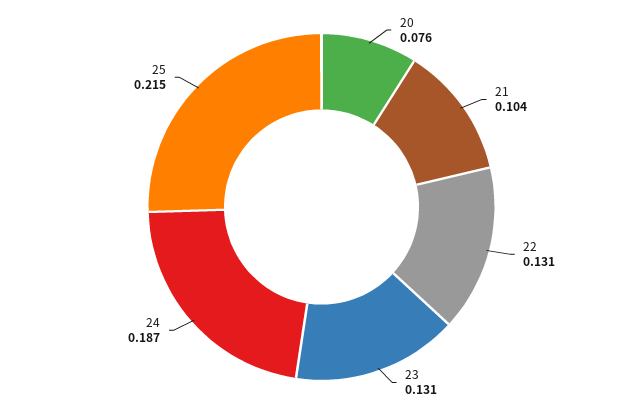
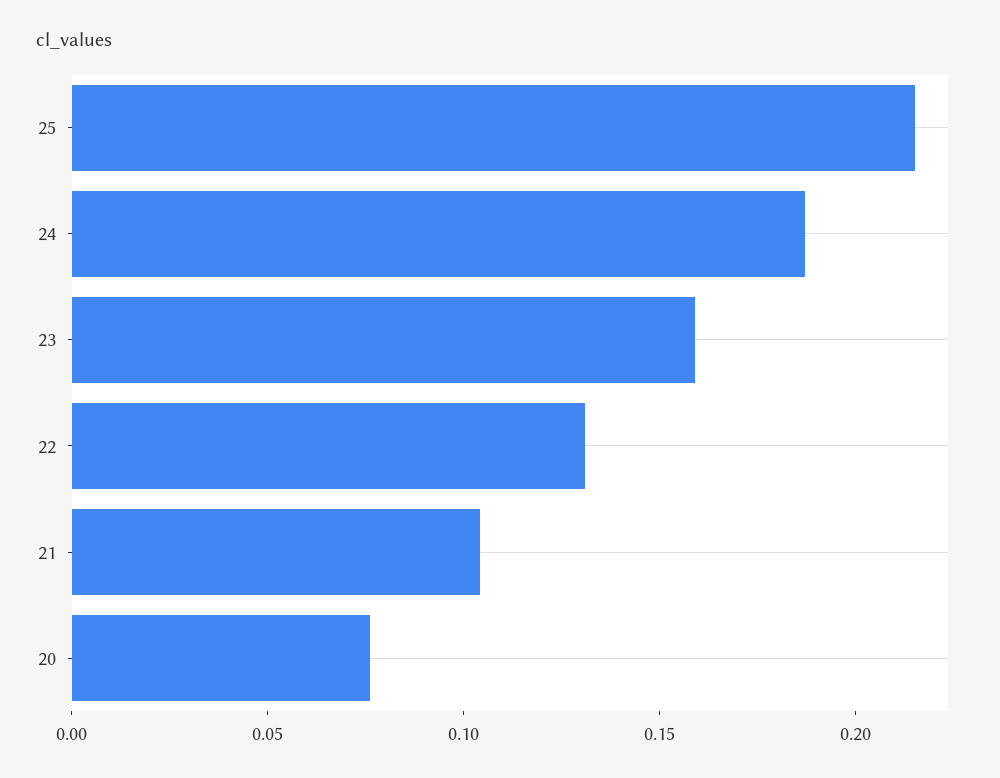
23: 0.131 -> 0.16

